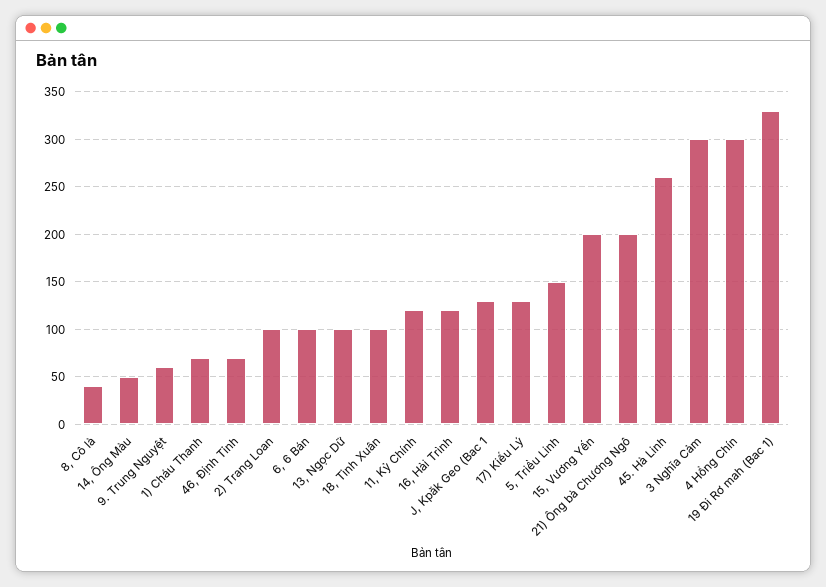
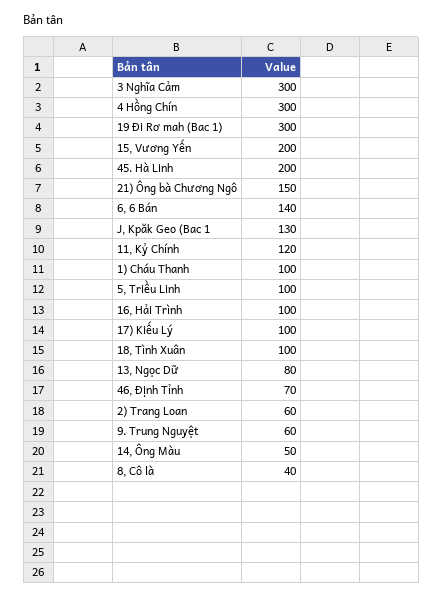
1) Cháu Thanh: 70 -> 100
2) Trang Loan: 100 -> 60
6, 6 Bán: 100 -> 140
13, Ngọc Dữ: 100 -> 80
16, Hải Trình: 120 -> 100
17) Kiếu Lý: 130 -> 100
5, Triều Linh: 150 -> 100
21) Ông bà Chương Ngô: 200 -> 150
45. Hà Linh: 260 -> 200
19 Đi Rơ mah (Bac 1): 330 -> 300

